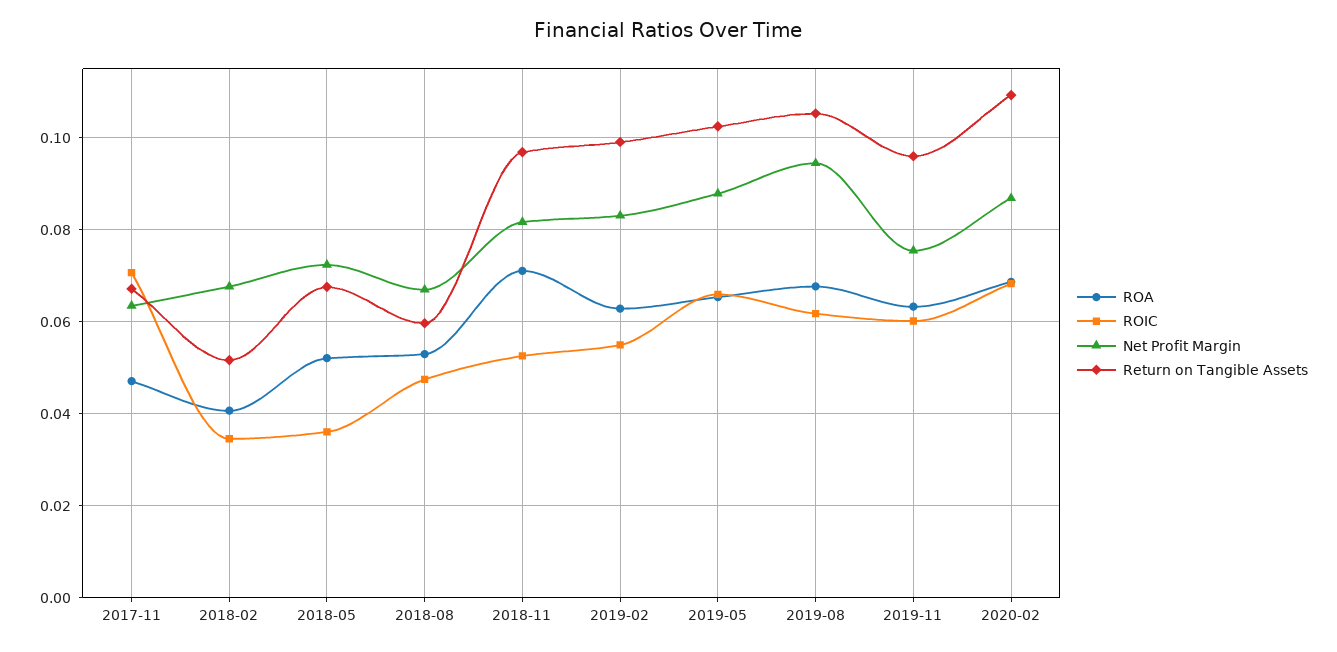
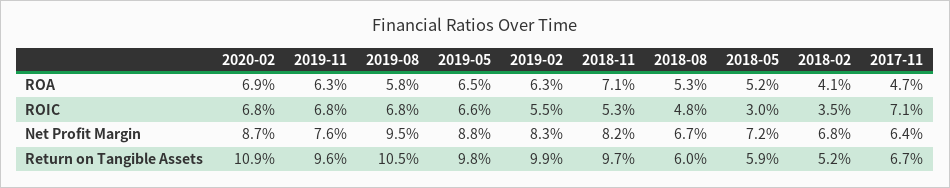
ROIC, 2018-05: 0.036 -> 0.03
Return on Tangible Assets, 2018-05: 0.068 -> 0.059
Return on Tangible Assets, 2019-05: 0.102 -> 0.098
ROA, 2019-08: 0.068 -> 0.058
ROIC, 2019-08: 0.062 -> 0.068
ROIC, 2019-11: 0.06 -> 0.068

